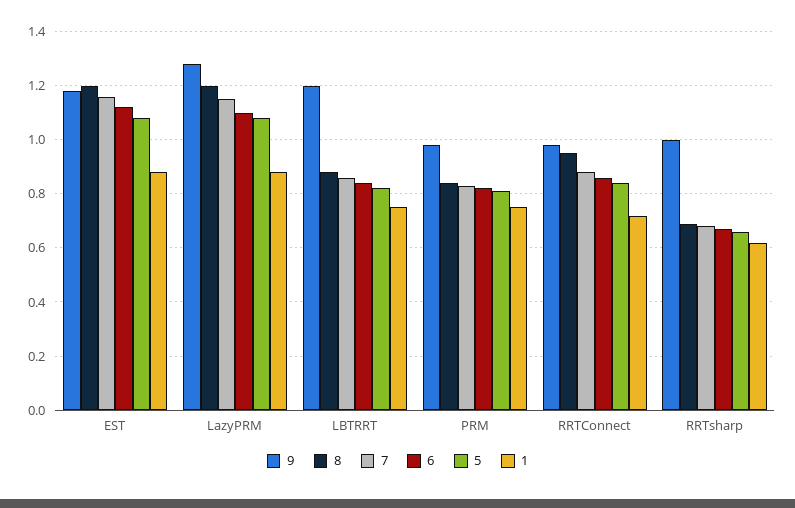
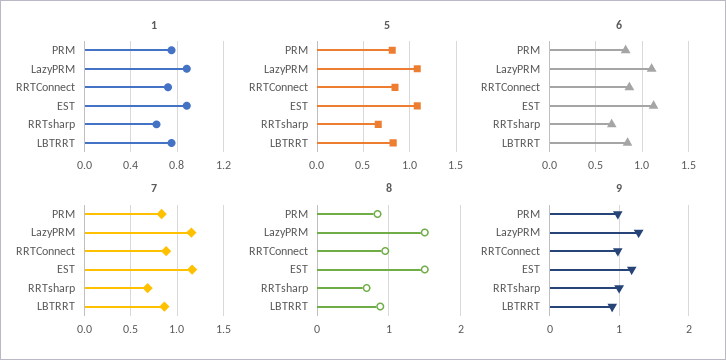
8, EST: 1.2 -> 1.5
8, LazyPRM: 1.2 -> 1.5
9, LBTRRT: 1.2 -> 0.9

